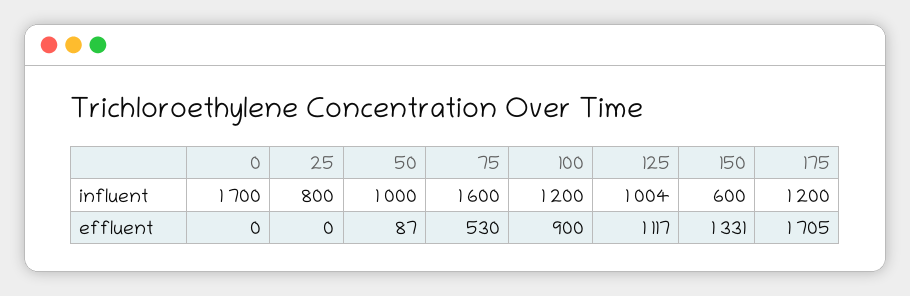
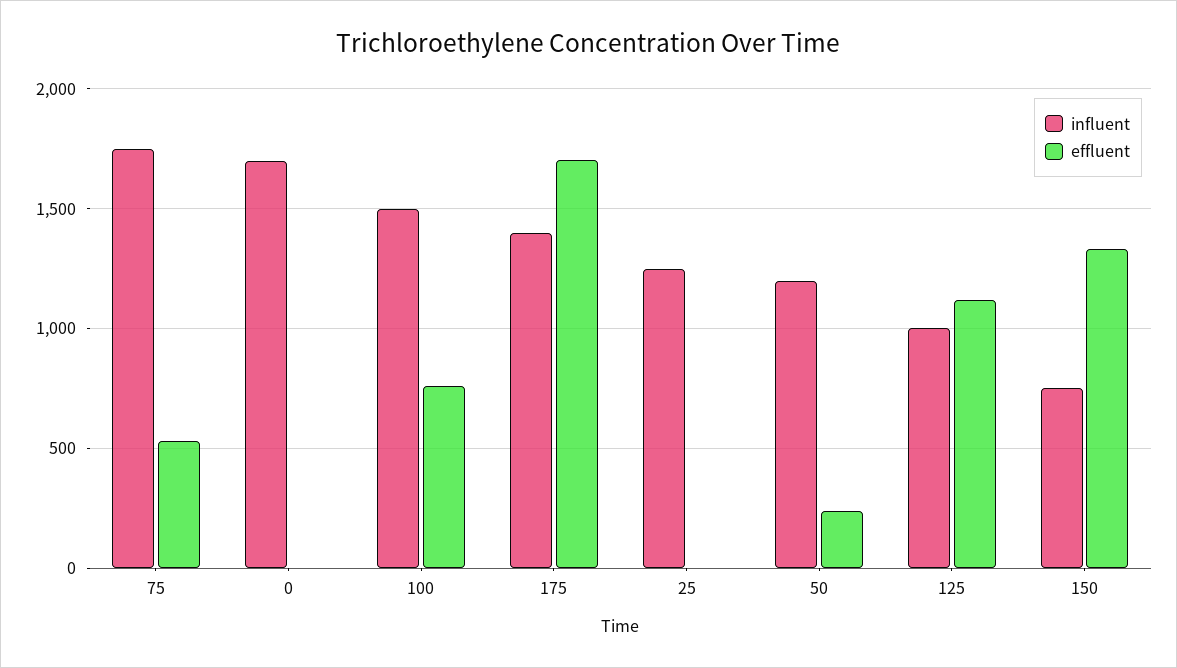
influent, 25: 800 -> 1250
influent, 50: 1000 -> 1200
influent, 75: 1600 -> 1750
influent, 100: 1200 -> 1500
influent, 150: 600 -> 750
influent, 175: 1200 -> 1400
effluent, 50: 87 -> 250
effluent, 100: 900 -> 750

